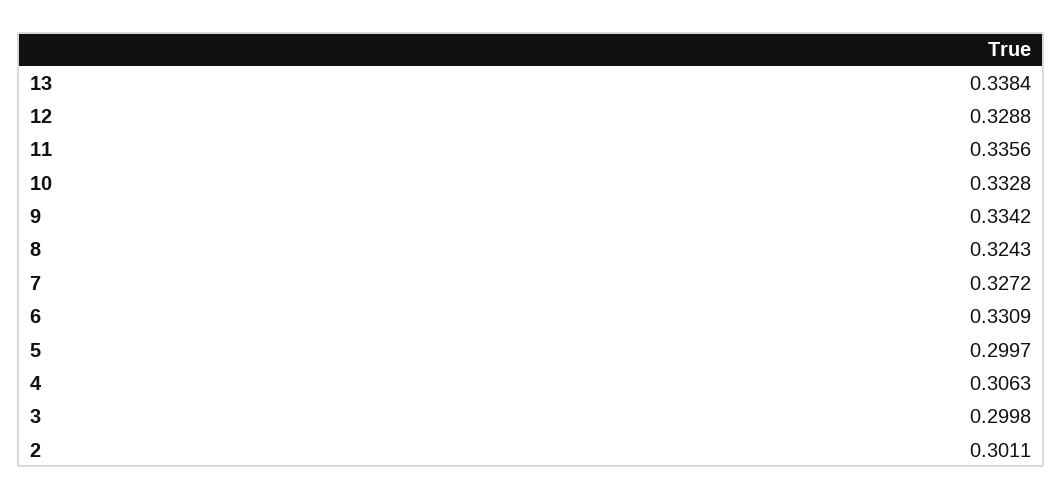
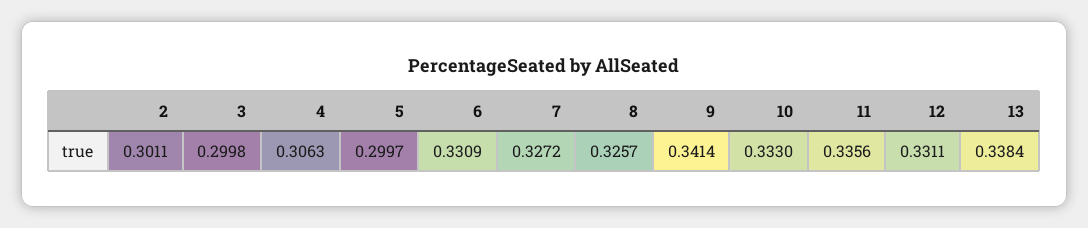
12: 0.3288 -> 0.3311
10: 0.3328 -> 0.333
9: 0.3342 -> 0.3414
8: 0.3243 -> 0.3257

